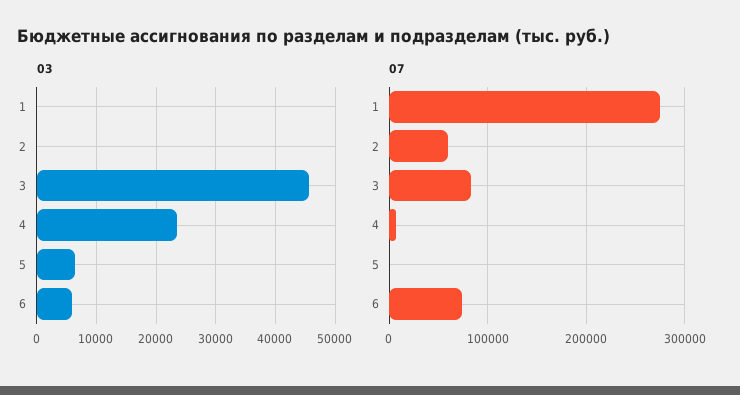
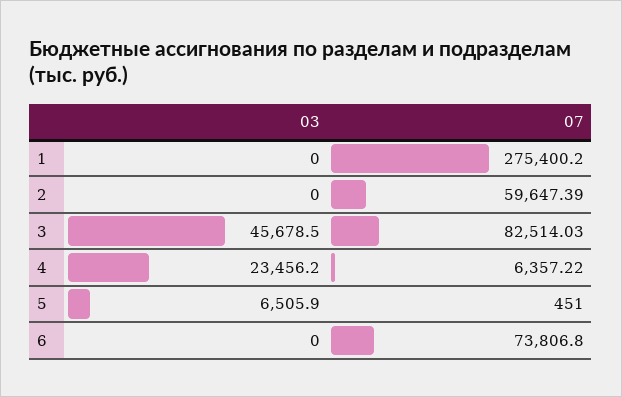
03, 6: 6000 -> 0

